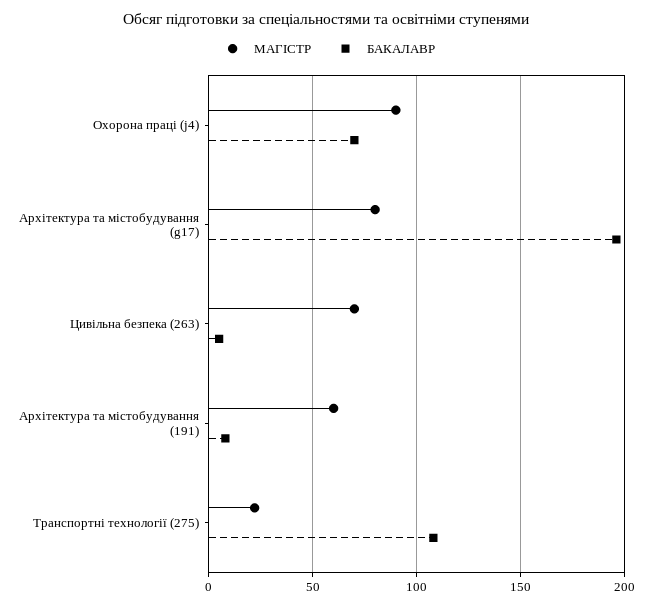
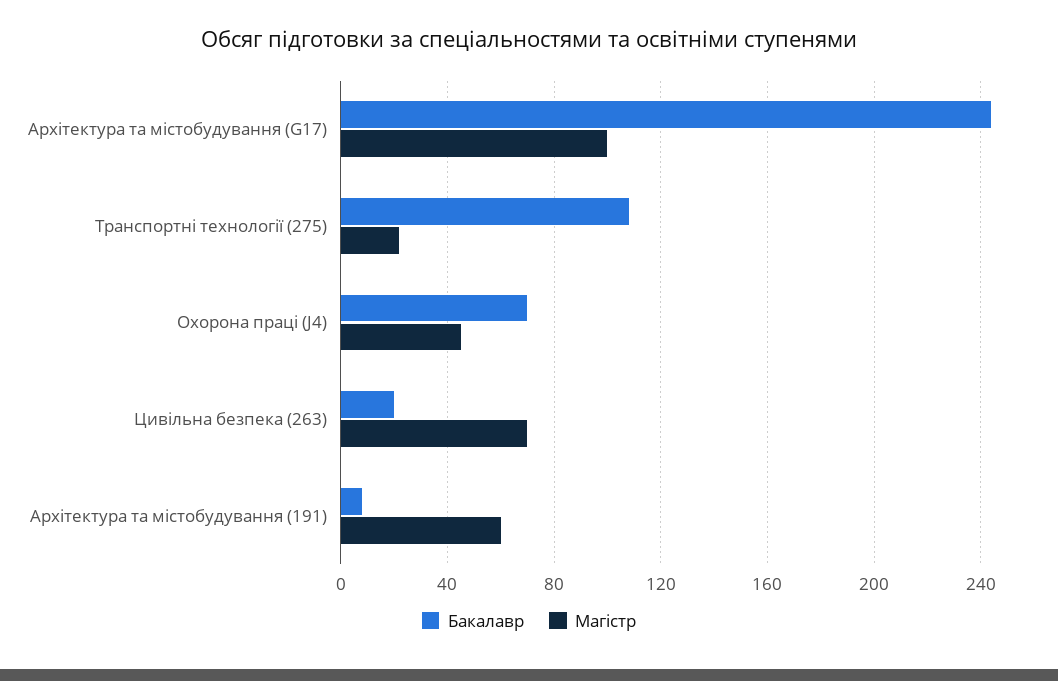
МАГІСТР, Охорона праці (j4): 90 -> 45
МАГІСТР, Архітектура та містобудування (g17): 80 -> 100
БАКАЛАВР, Архітектура та містобудування (g17): 195 -> 245
БАКАЛАВР, Цивільна безпека (263): 5 -> 20

